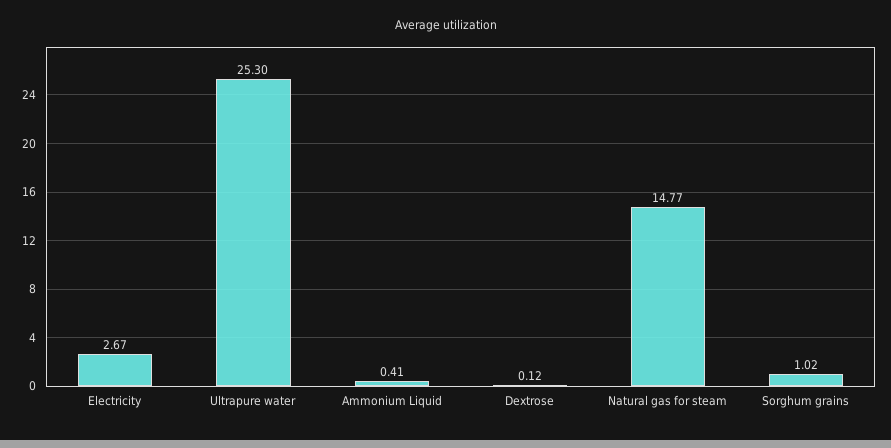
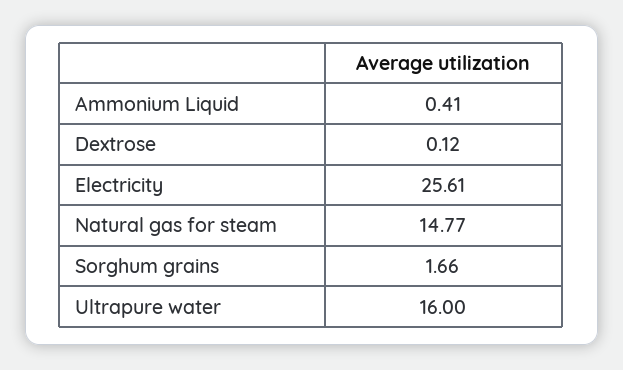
Electricity: 2.67 -> 25.61
Ultrapure water: 25.3 -> 16
Sorghum grains: 1.02 -> 1.66

